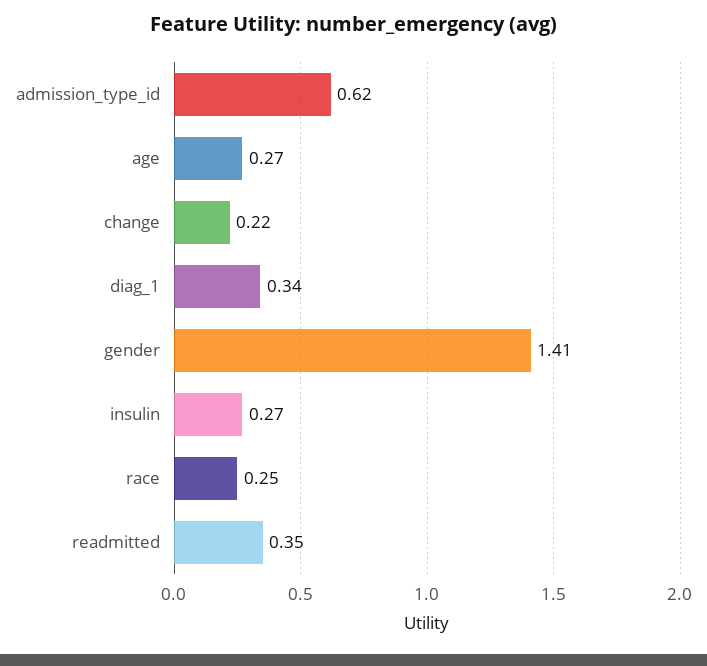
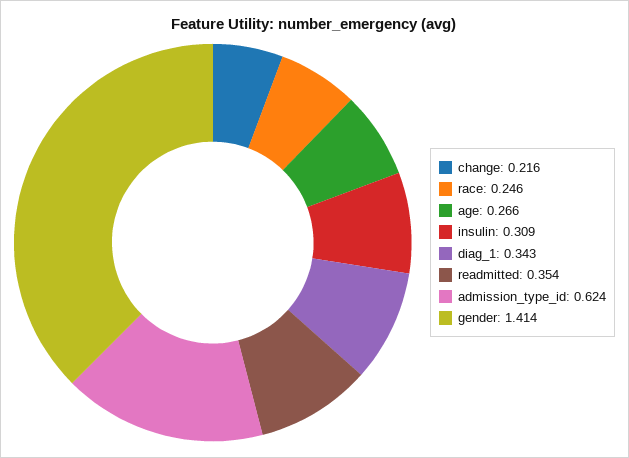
insulin: 0.27 -> 0.309

